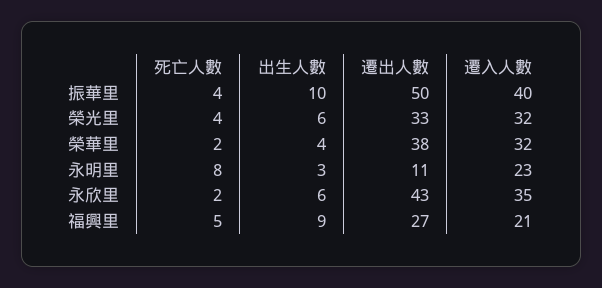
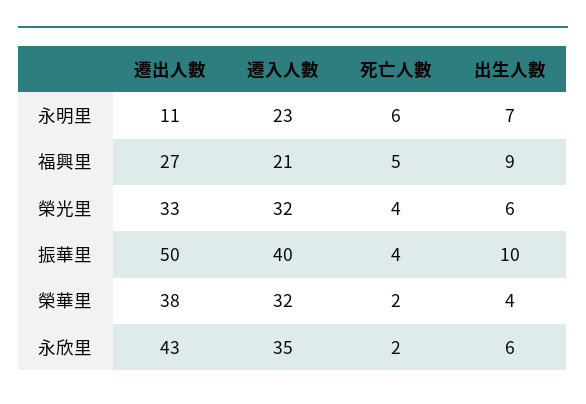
死亡人數, 永明里: 8 -> 6
出生人數, 永明里: 3 -> 7

